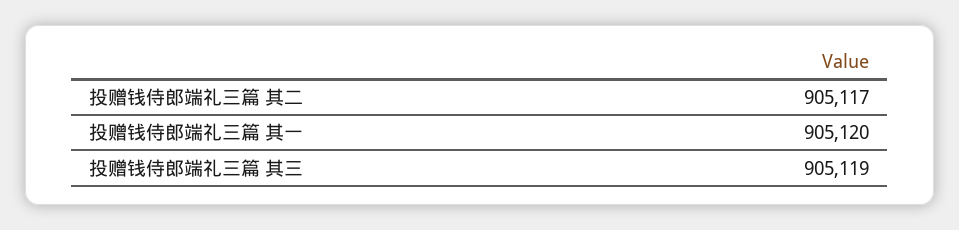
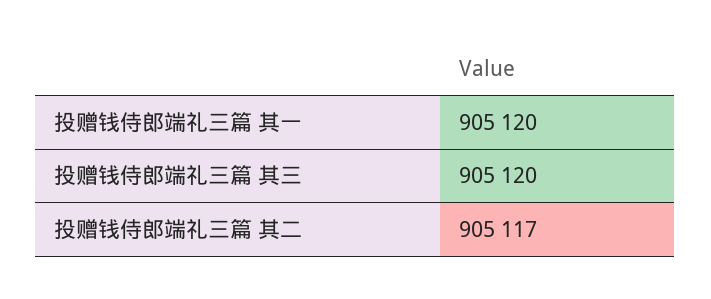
投赠钱侍郎端礼三篇 其三: 905119 -> 905120

